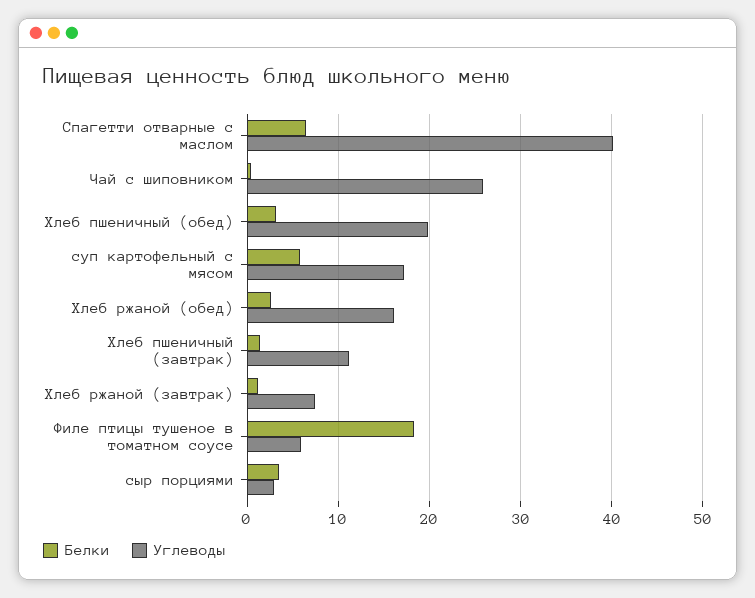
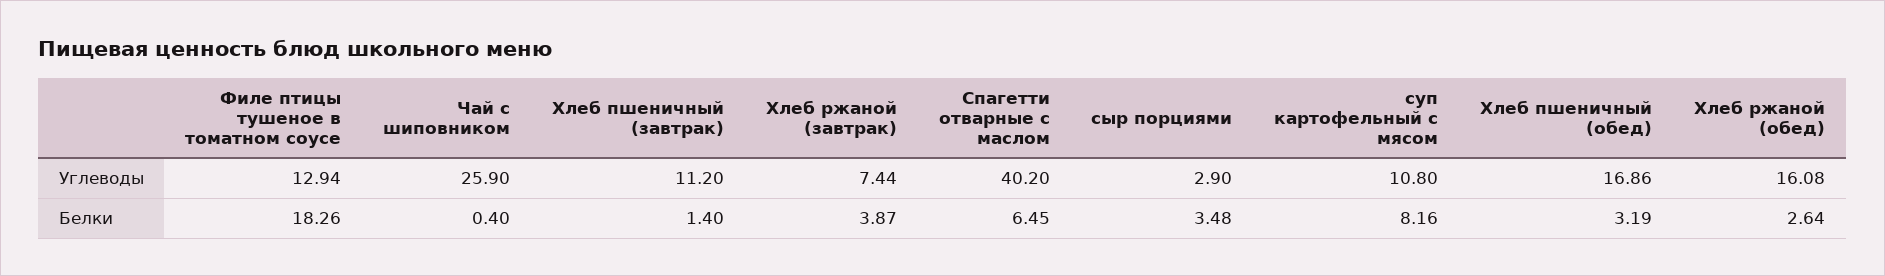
Углеводы, Хлеб пшеничный (обед): 20 -> 16.86
Белки, суп картофельный с мясом: 6 -> 8.16
Углеводы, суп картофельный с мясом: 17 -> 10.8
Белки, Хлеб ржаной (завтрак): 1 -> 3.87
Углеводы, Филе птицы тушеное в томатном соусе: 6 -> 12.94

